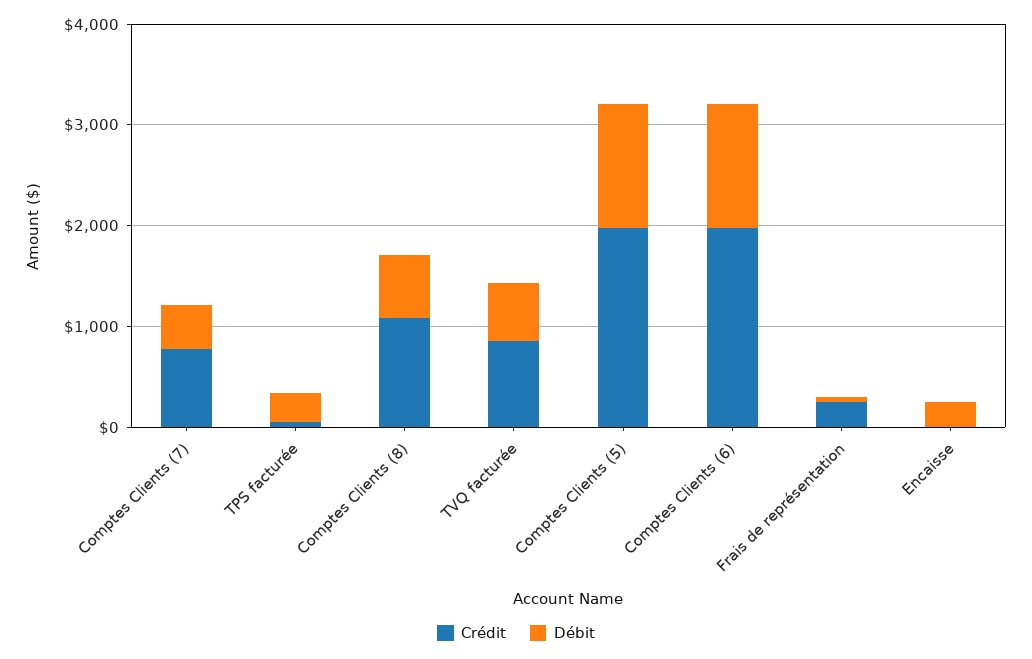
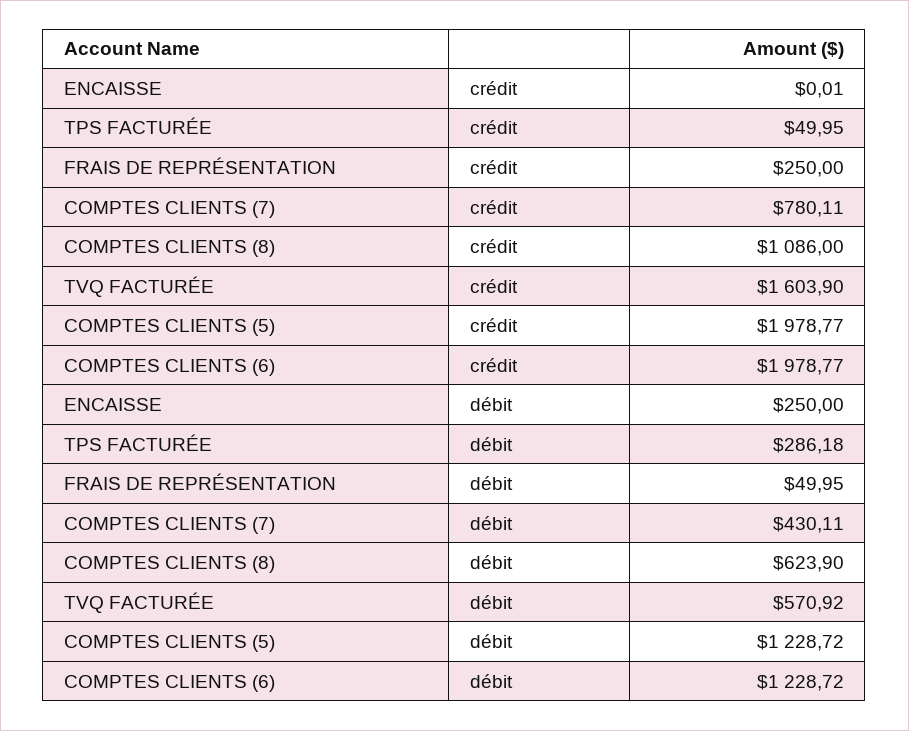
Crédit, TVQ facturée: 800 -> 1603.9

